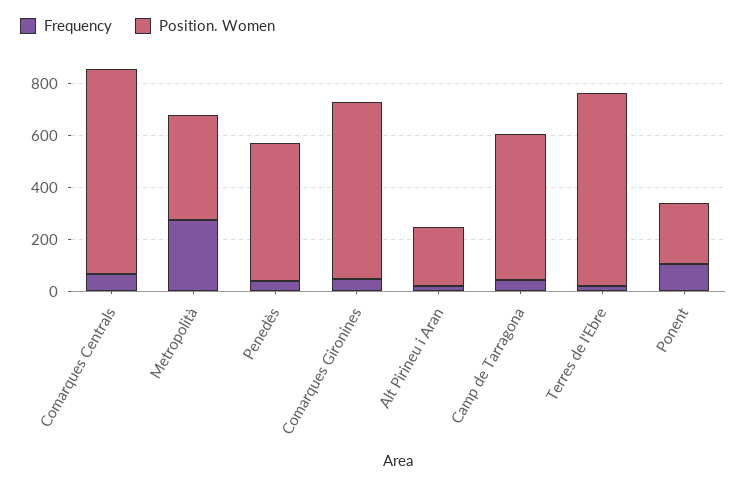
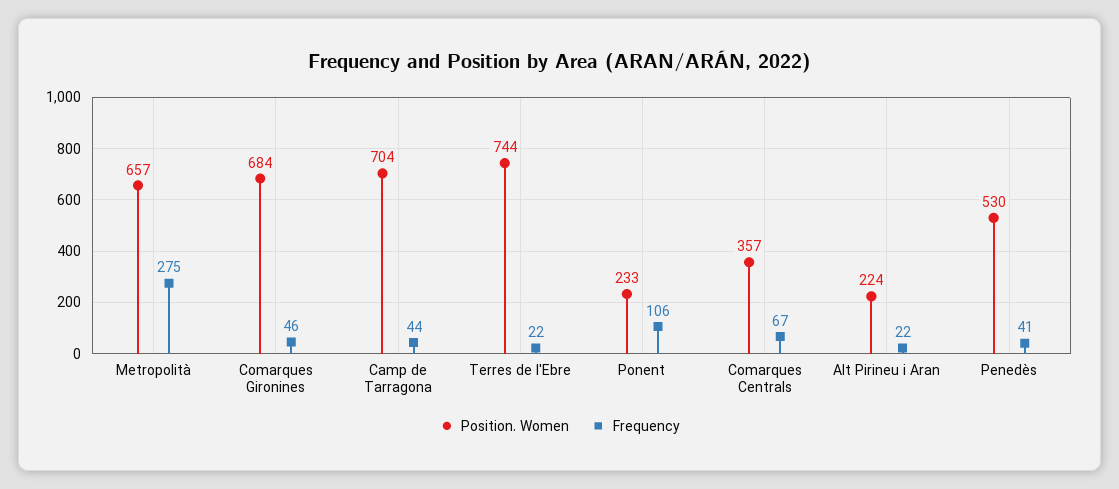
Position. Women, Comarques Centrals: 800 -> 357
Position. Women, Metropolità: 400 -> 657
Position. Women, Camp de Tarragona: 550 -> 704

